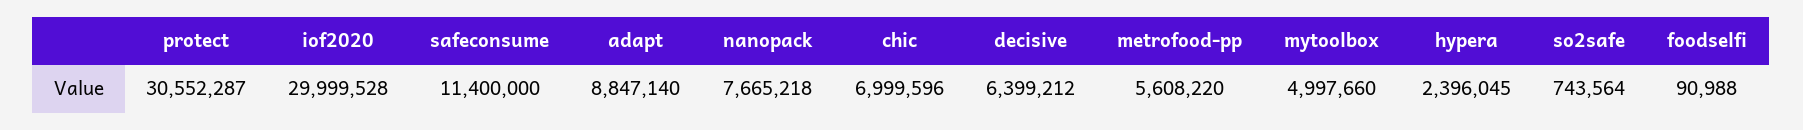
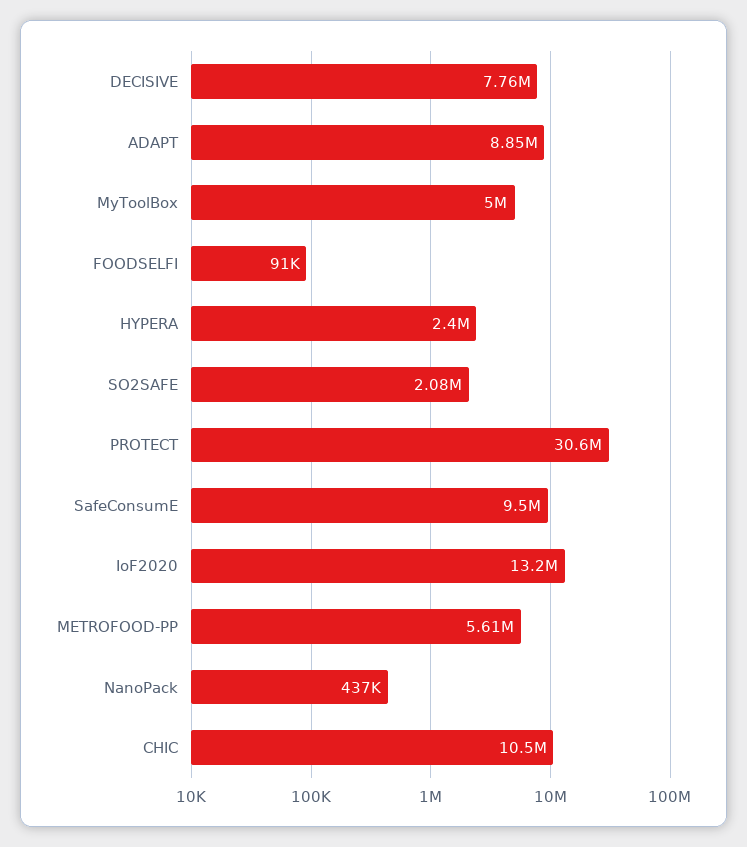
iof2020: 29999528 -> 13200000
safeconsume: 11400000 -> 9500000
nanopack: 7665218 -> 437000
chic: 6999596 -> 10500000
decisive: 6399212 -> 7760000
so2safe: 743564 -> 2080000

